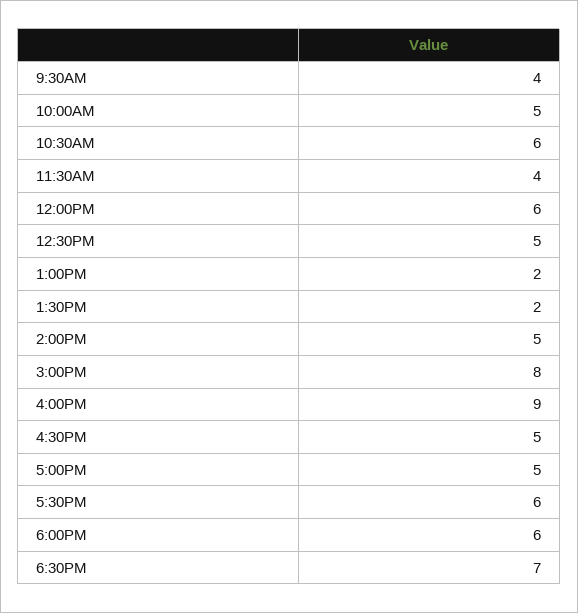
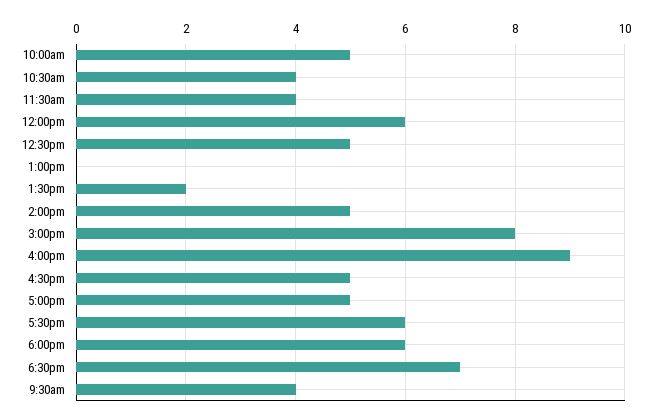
10:30AM: 6 -> 4
1:00PM: 2 -> 0

